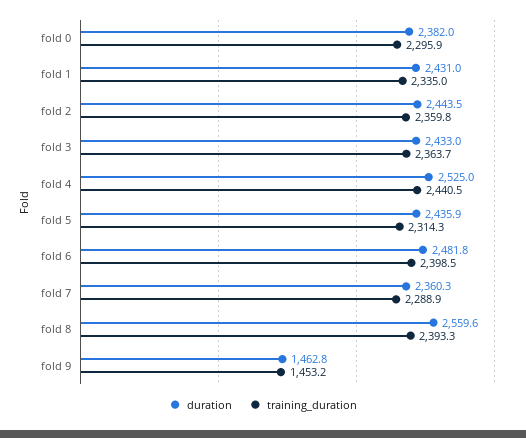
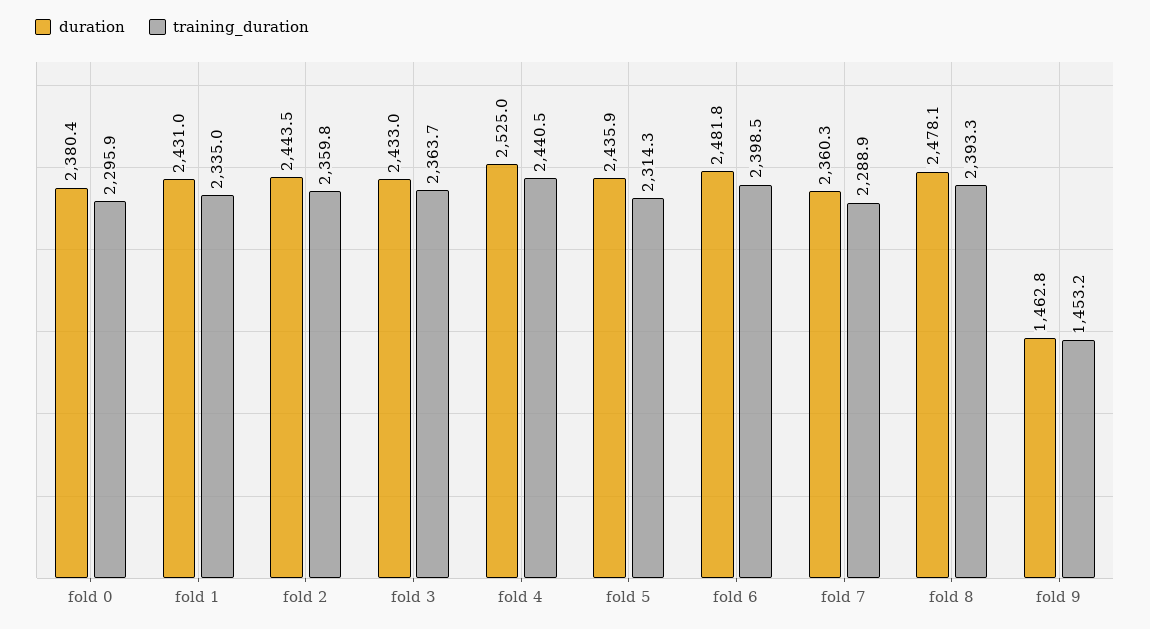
duration, fold 0: 2382 -> 2380.4
duration, fold 8: 2559.6 -> 2478.1

